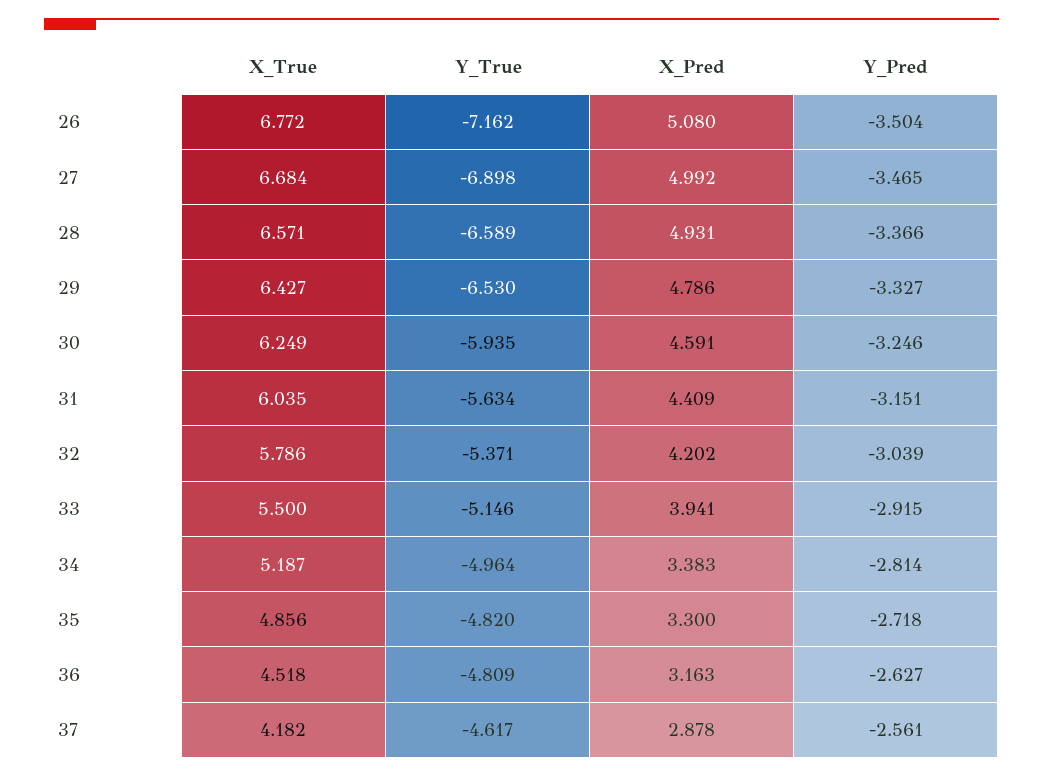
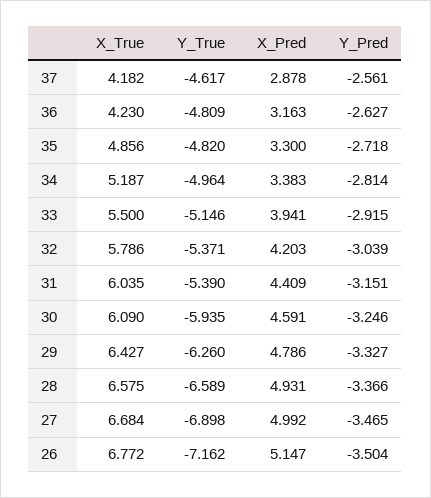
X_Pred, 26: 5.08 -> 5.147
X_True, 28: 6.571 -> 6.575
Y_True, 29: -6.53 -> -6.26
X_True, 30: 6.249 -> 6.09
Y_True, 31: -5.634 -> -5.39
X_Pred, 32: 4.202 -> 4.203
X_True, 36: 4.518 -> 4.23

